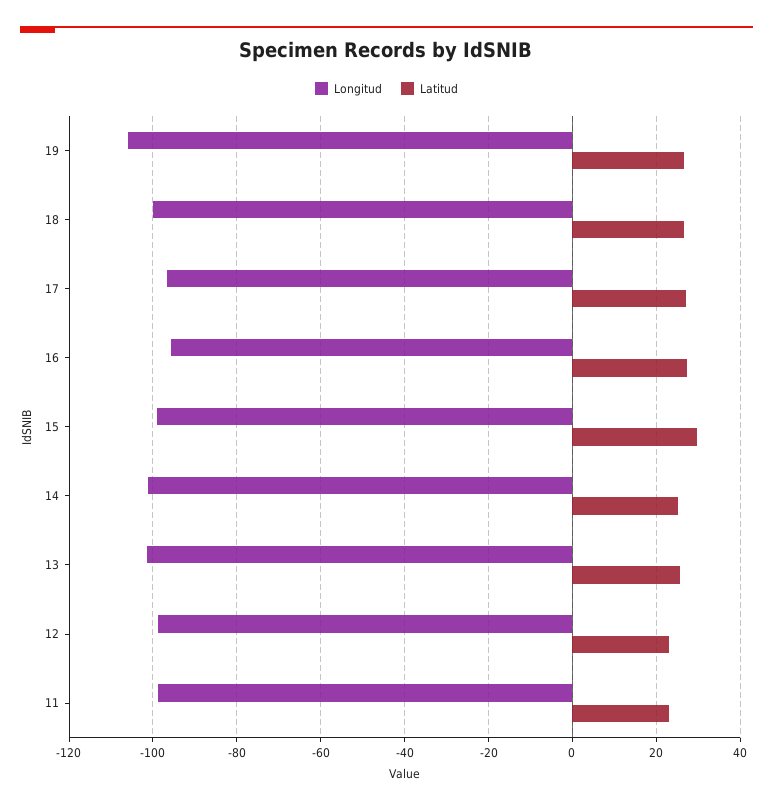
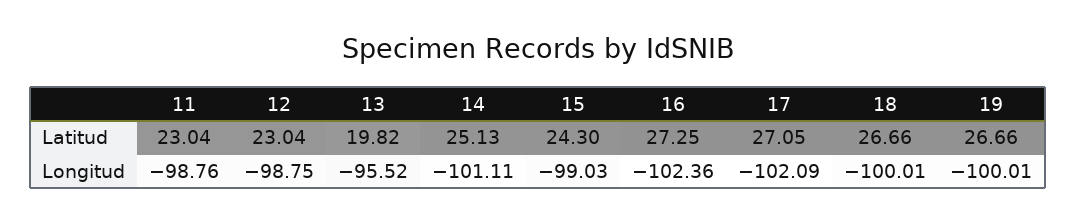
Longitud, 19: -106 -> -100.01
Longitud, 17: -96 -> -102.09
Longitud, 16: -96 -> -102.36
Latitud, 15: 30 -> 24.3
Longitud, 13: -102 -> -95.52
Latitud, 13: 26 -> 19.82

